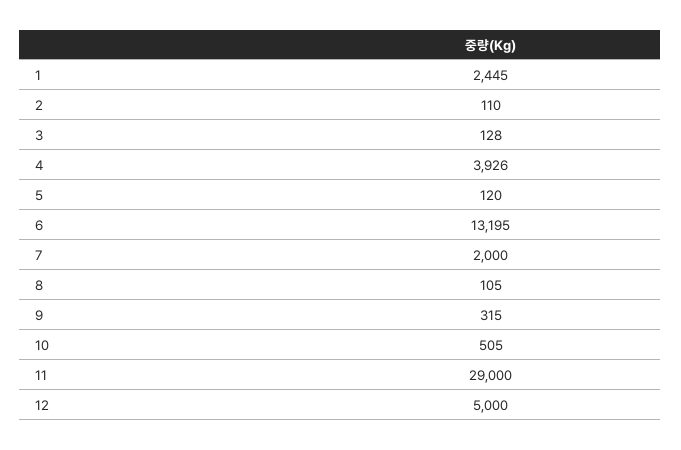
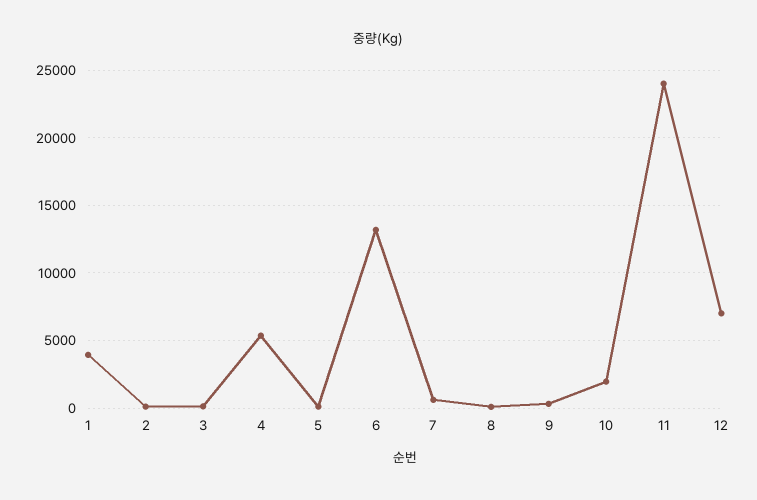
1: 2445 -> 4000
4: 3926 -> 5500
7: 2000 -> 500
10: 505 -> 2000
11: 29000 -> 24000
12: 5000 -> 7000

